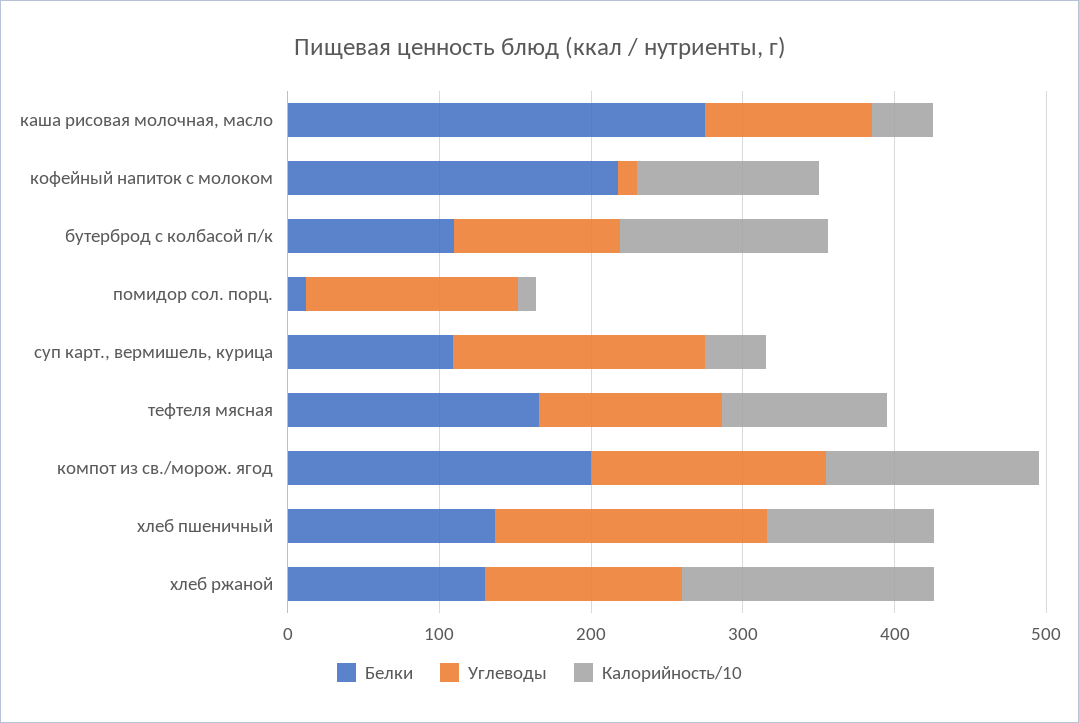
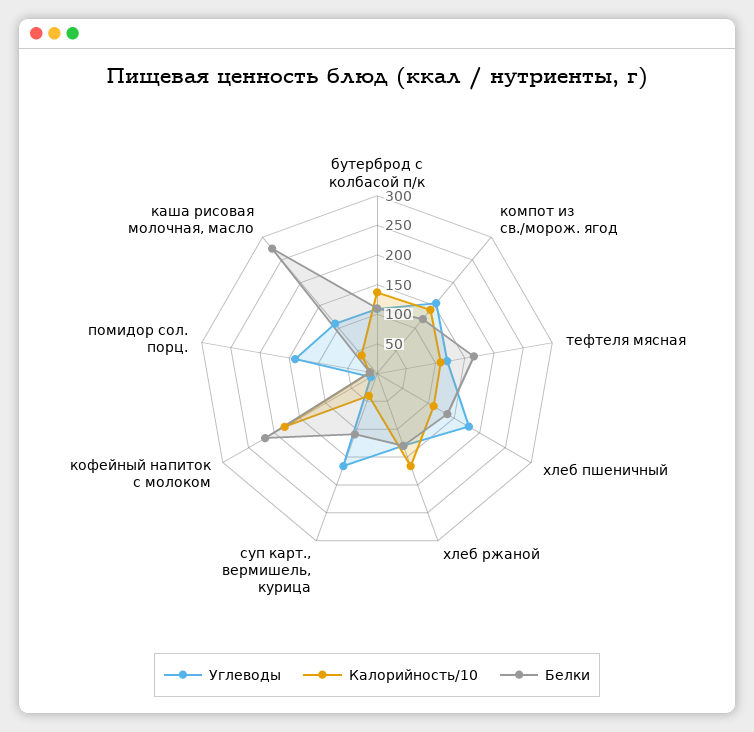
Калорийность/10, кофейный напиток с молоком: 120 -> 175
Белки, компот из св./морож. ягод: 200 -> 125

